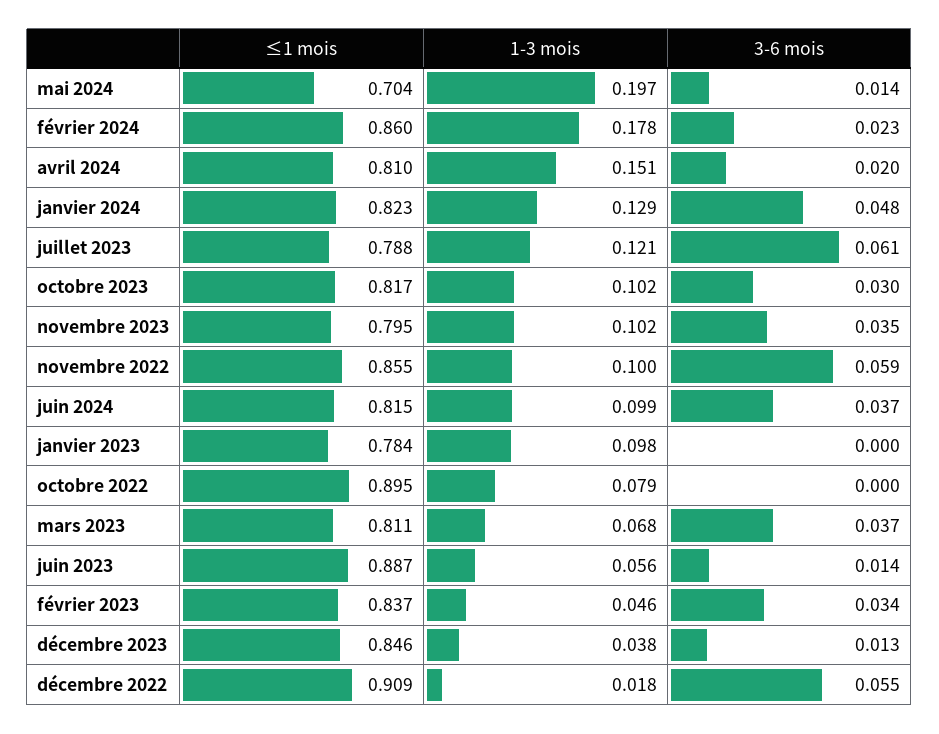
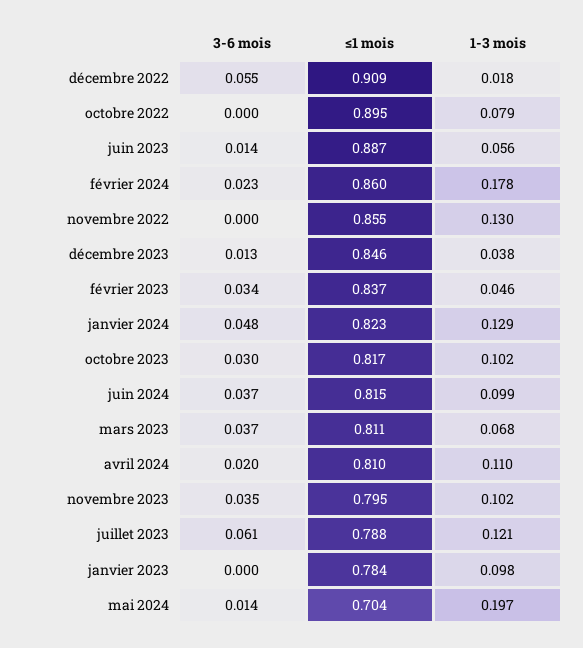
1-3 mois, avril 2024: 0.151 -> 0.11
1-3 mois, novembre 2022: 0.1 -> 0.13
3-6 mois, novembre 2022: 0.059 -> 0

